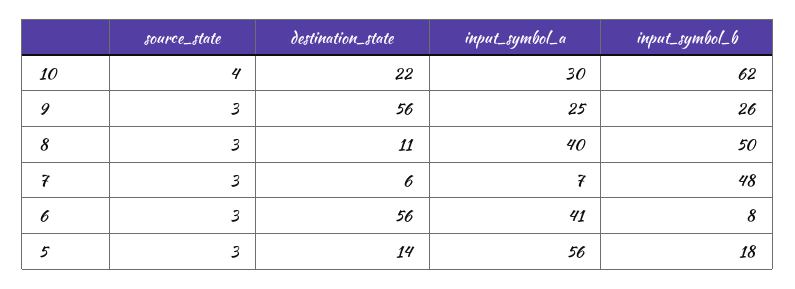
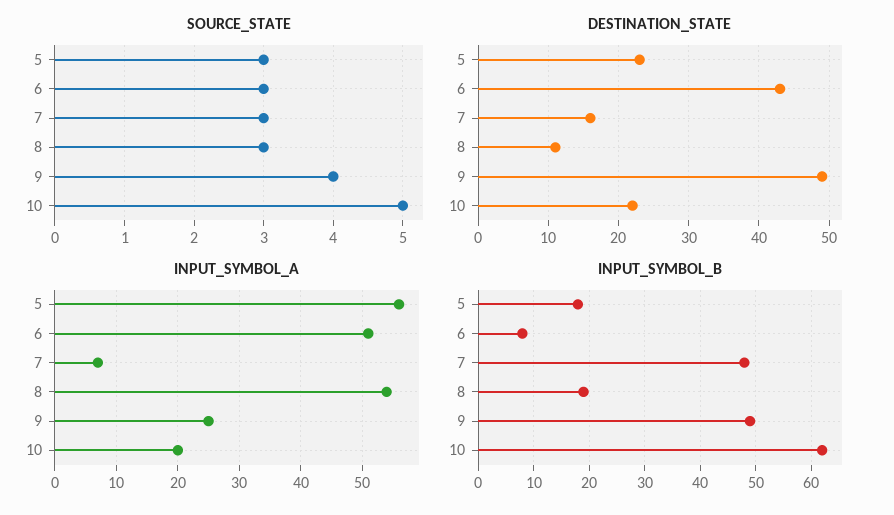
source_state, 10: 4 -> 5
input_symbol_a, 10: 30 -> 20
source_state, 9: 3 -> 4
destination_state, 9: 56 -> 49
input_symbol_b, 9: 26 -> 50
input_symbol_a, 8: 40 -> 54
input_symbol_b, 8: 50 -> 20
destination_state, 7: 6 -> 16
destination_state, 6: 56 -> 43
input_symbol_a, 6: 41 -> 51
destination_state, 5: 14 -> 23

